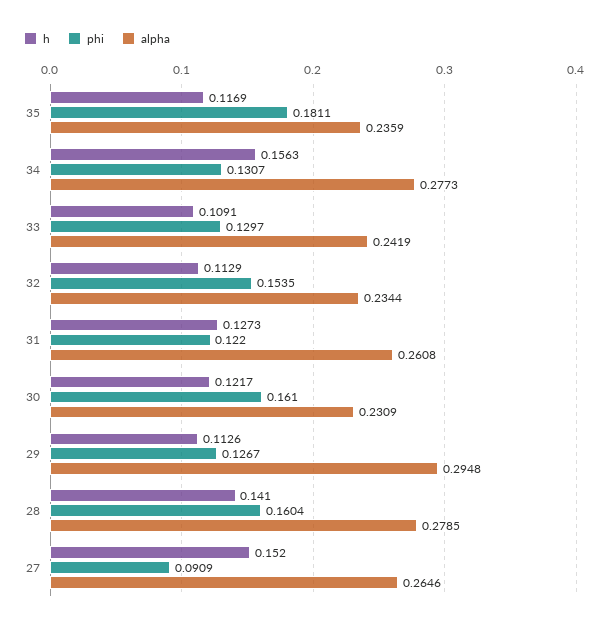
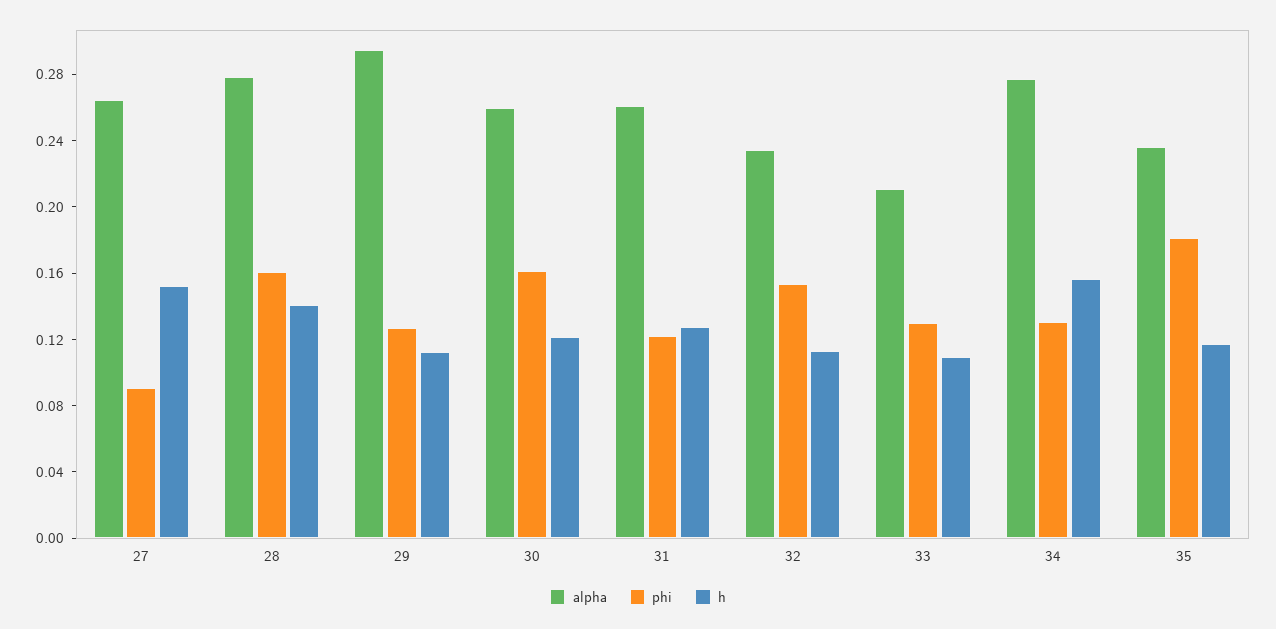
alpha, 33: 0.2419 -> 0.21
alpha, 30: 0.2309 -> 0.26

